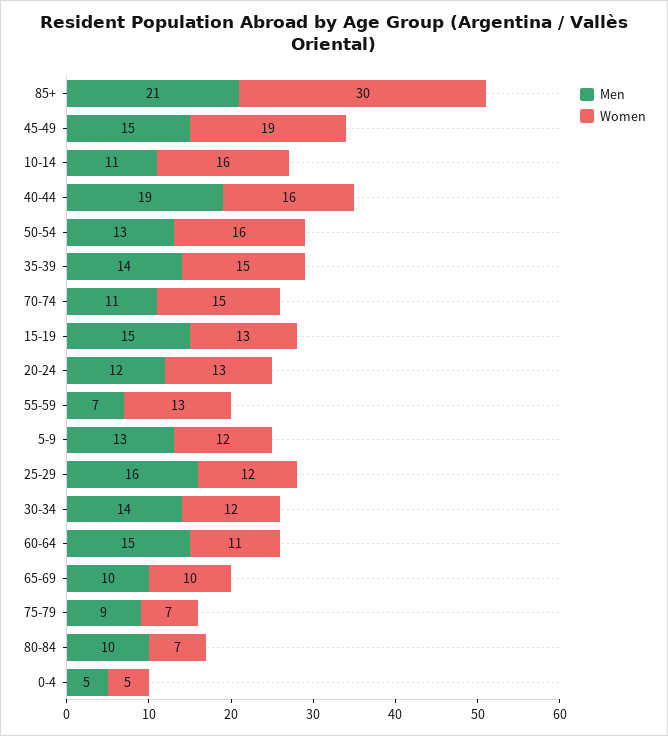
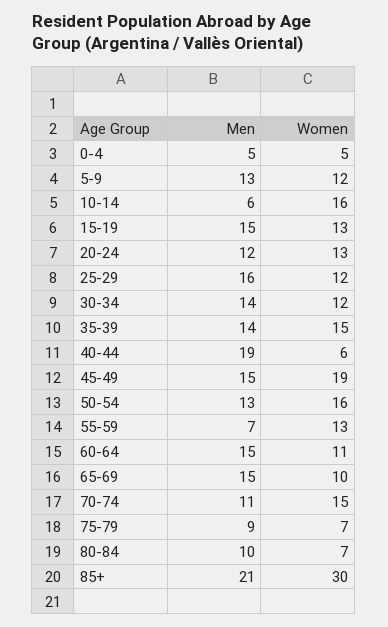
Men, 10-14: 11 -> 6
Women, 40-44: 16 -> 6
Men, 65-69: 10 -> 15

